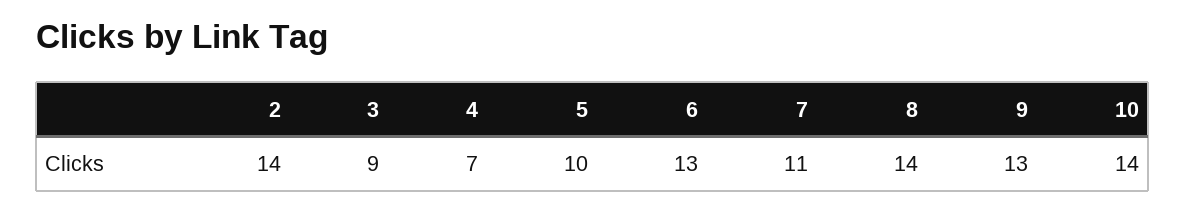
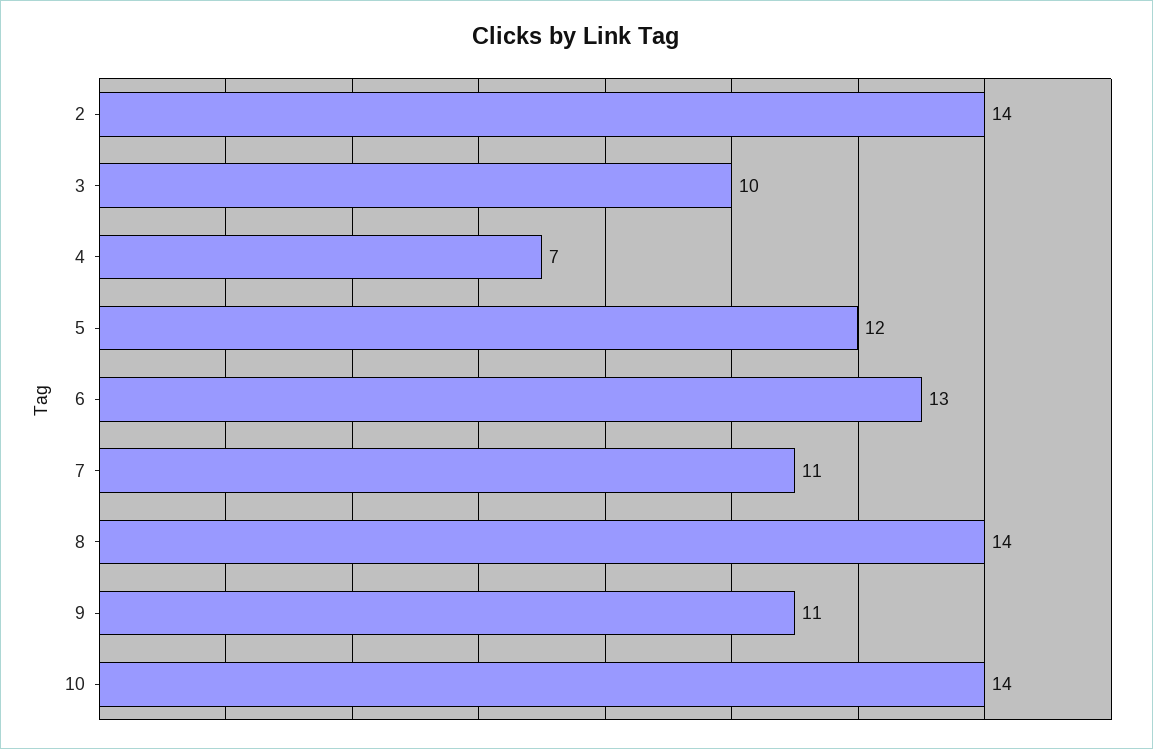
3: 9 -> 10
5: 10 -> 12
9: 13 -> 11

